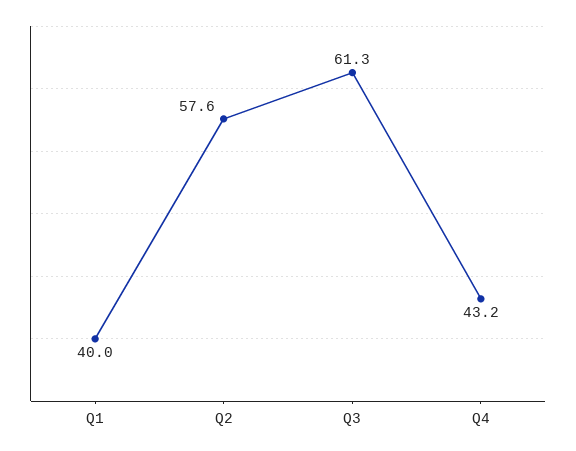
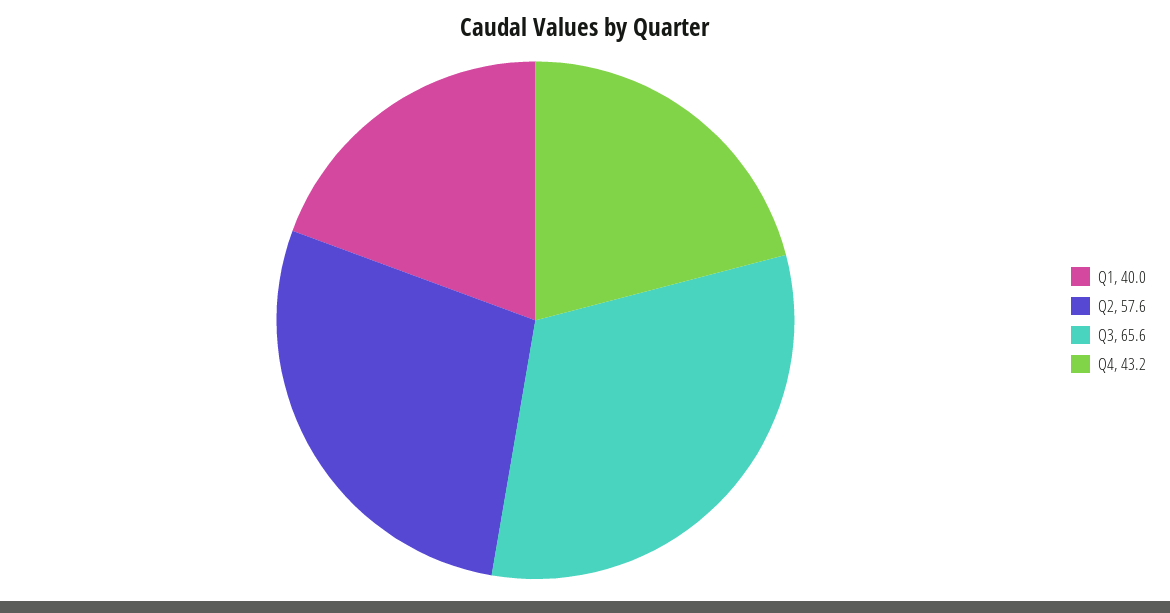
Q3: 61.3 -> 65.6

